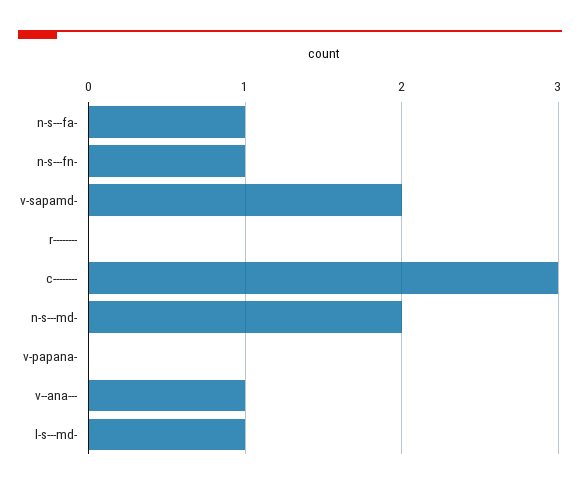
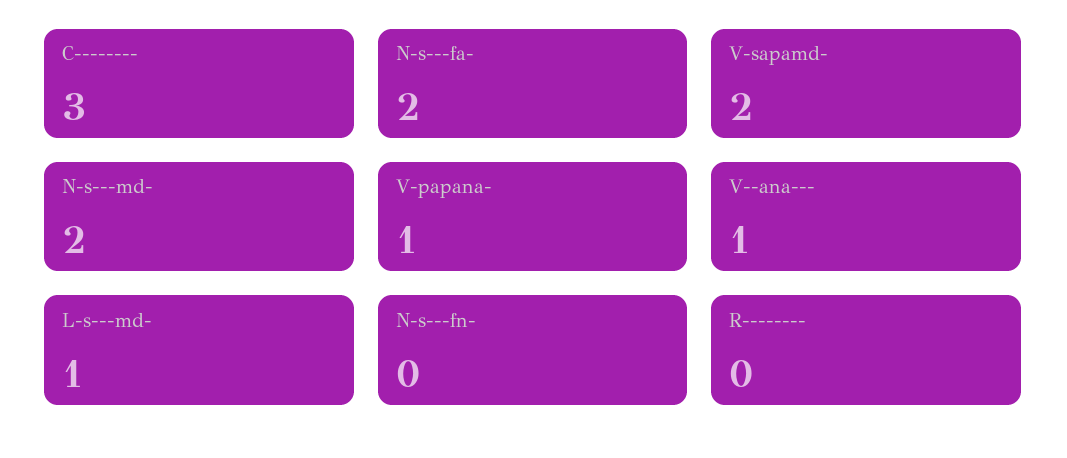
n-s---fa-: 1 -> 2
n-s---fn-: 1 -> 0
v-papana-: 0 -> 1

